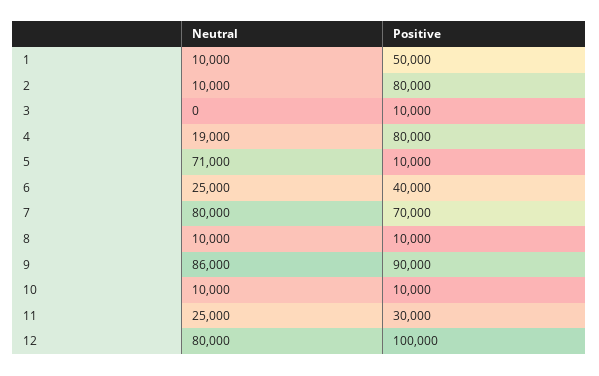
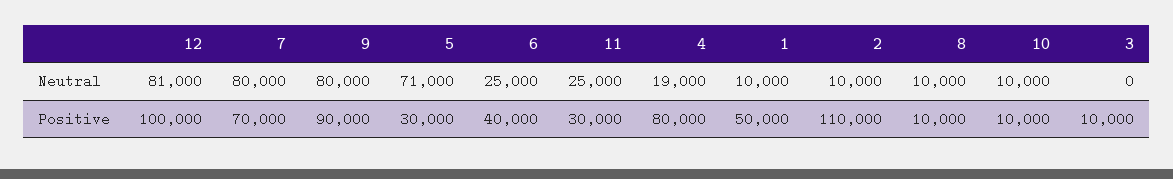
Positive, 2: 80000 -> 110000
Positive, 5: 10000 -> 30000
Neutral, 9: 86000 -> 80000
Neutral, 12: 80000 -> 81000

